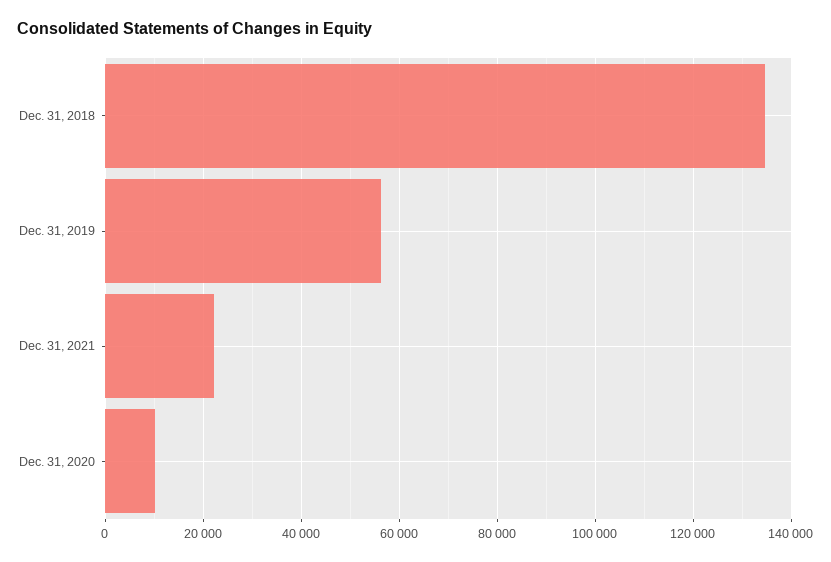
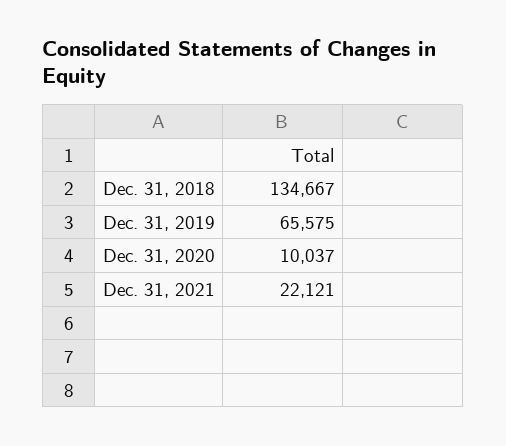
Dec. 31, 2019: 56000 -> 65575

